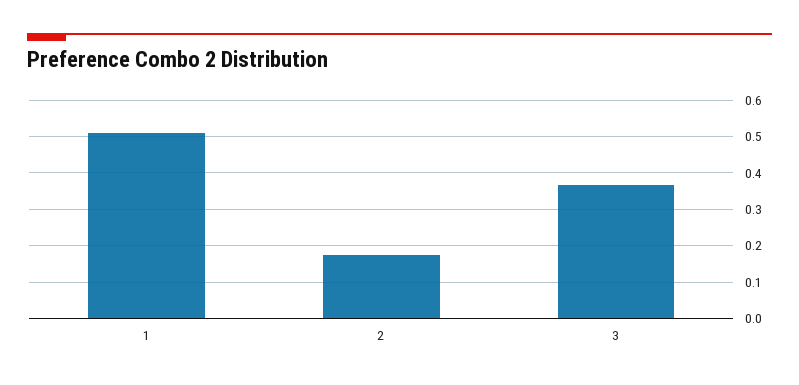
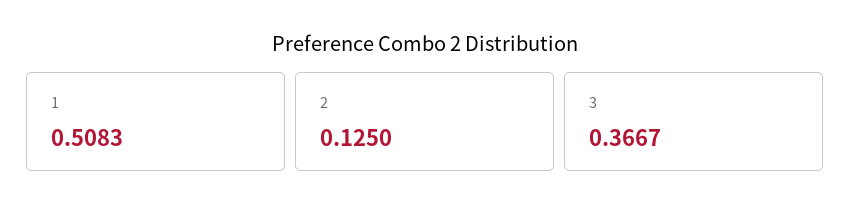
2: 0.18 -> 0.125

